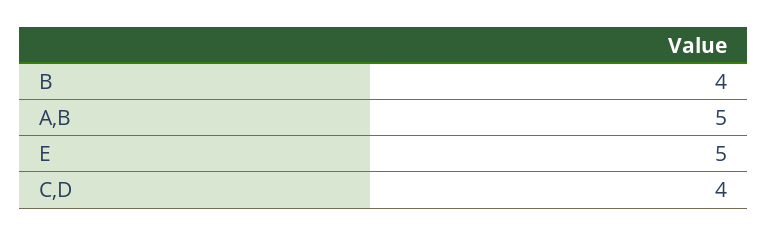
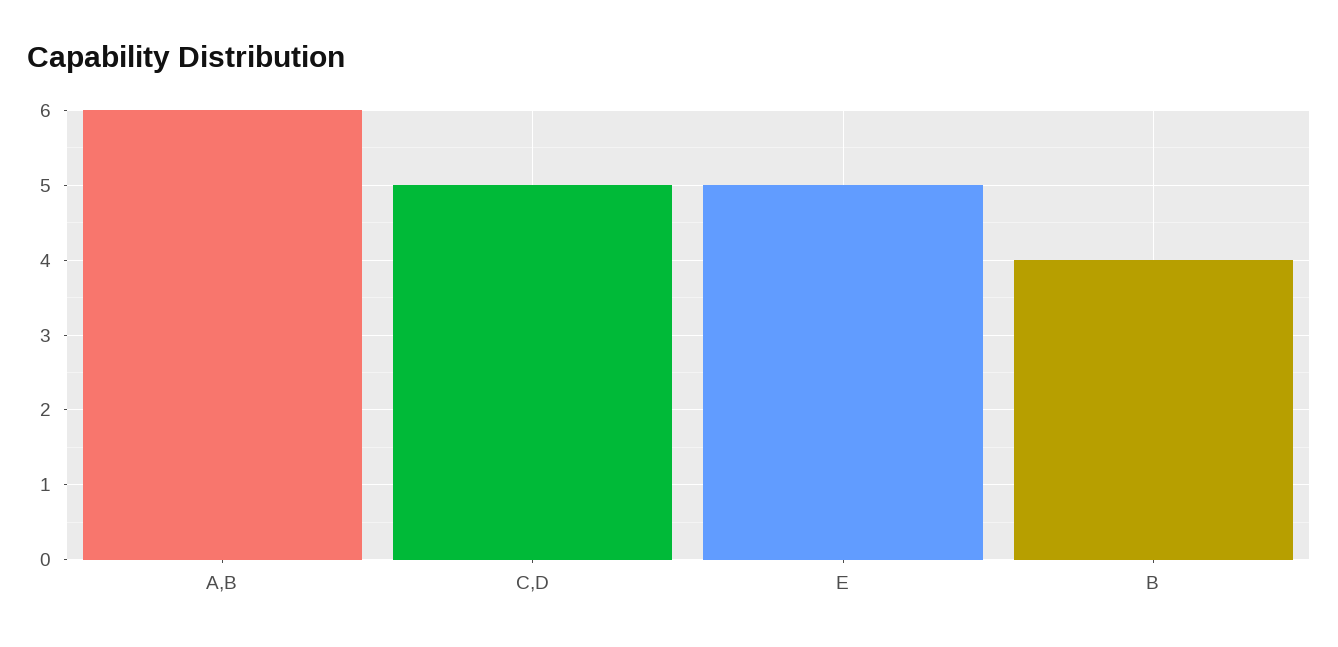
A,B: 5 -> 6
C,D: 4 -> 5

